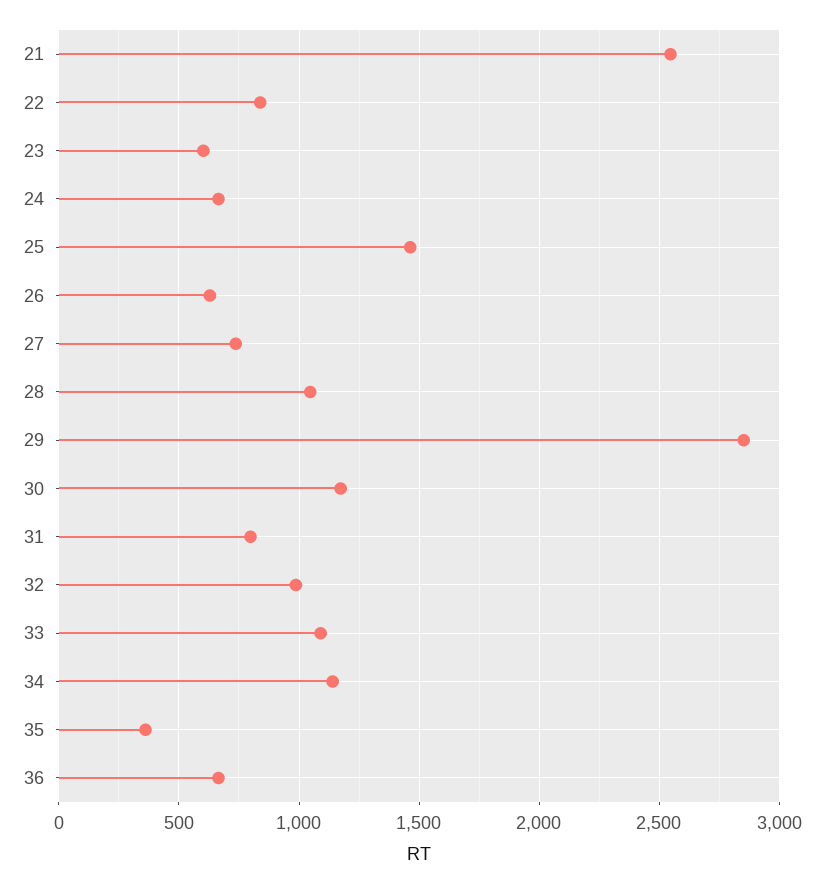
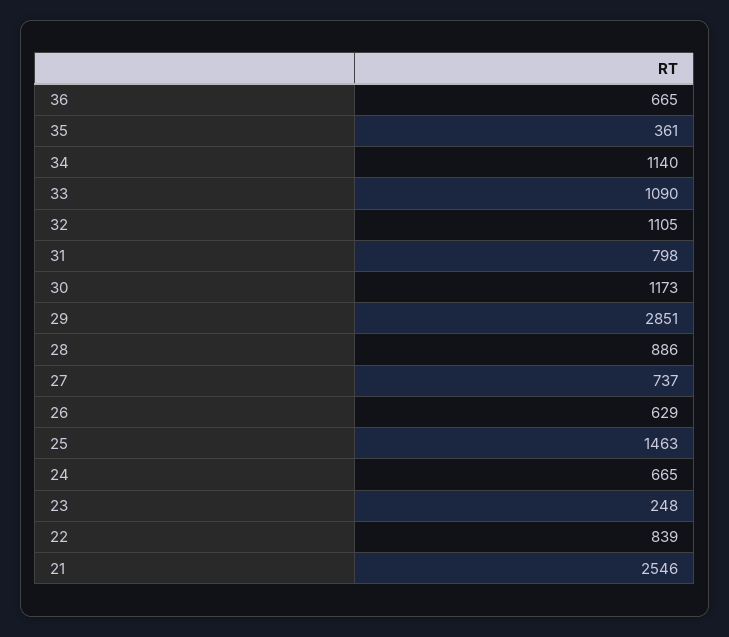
23: 600 -> 248
28: 1050 -> 886
32: 1000 -> 1105

